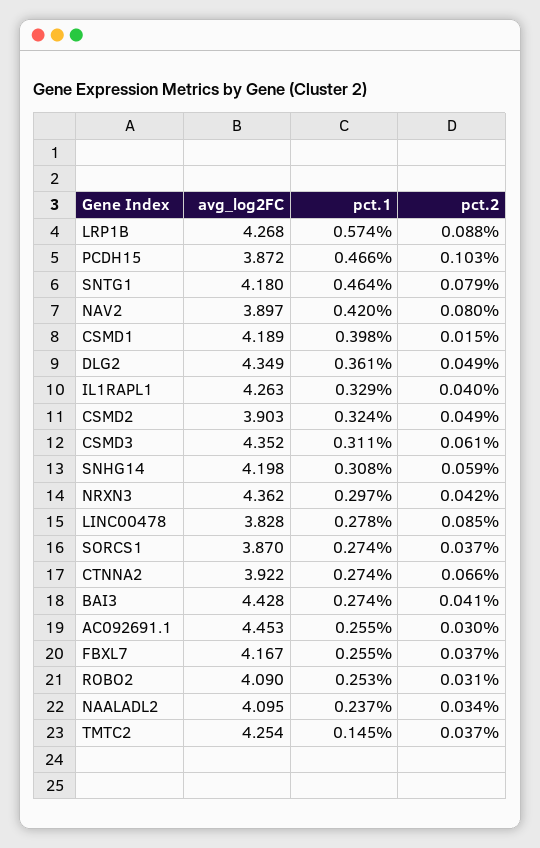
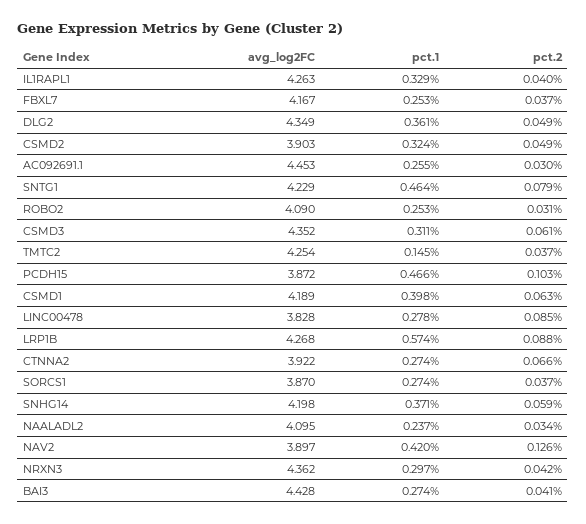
avg_log2FC, SNTG1: 4.18 -> 4.229
pct.2, NAV2: 0.08 -> 0.126
pct.2, CSMD1: 0.015 -> 0.063
pct.1, SNHG14: 0.308 -> 0.371
pct.1, FBXL7: 0.255 -> 0.253

